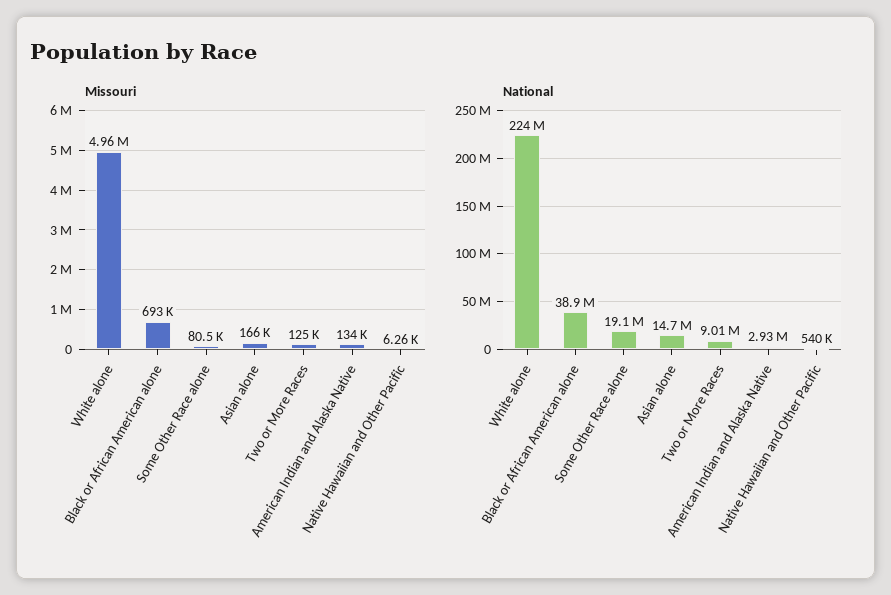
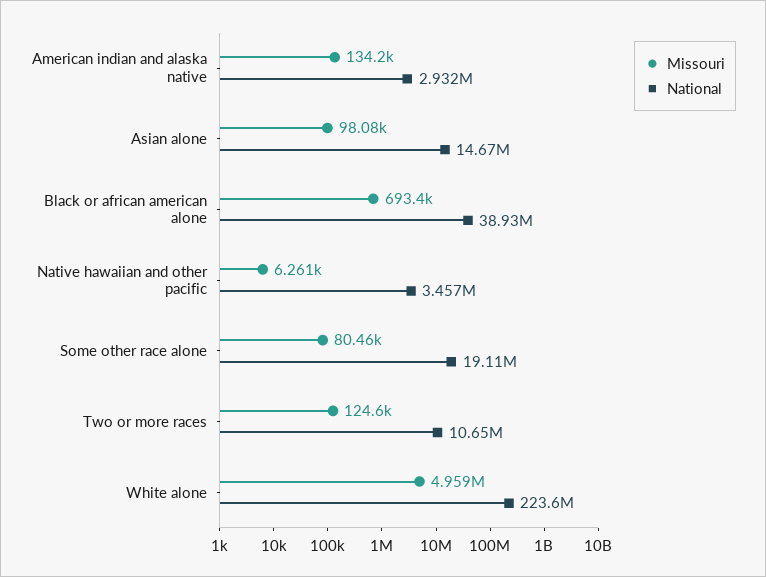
Missouri, Asian alone: 166000 -> 98080
National, Two or More Races: 9010000 -> 10650000
National, Native Hawaiian and Other Pacific: 540000 -> 3457000

